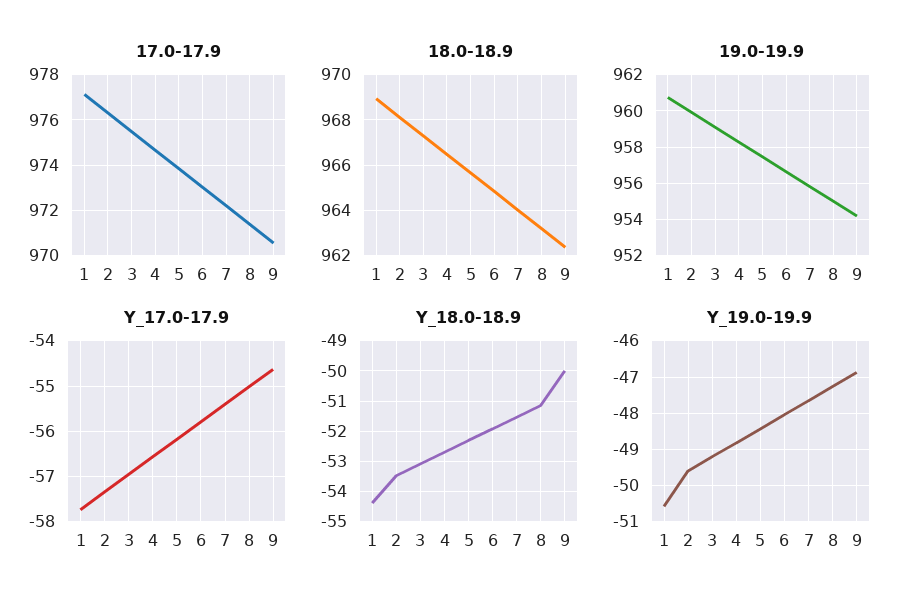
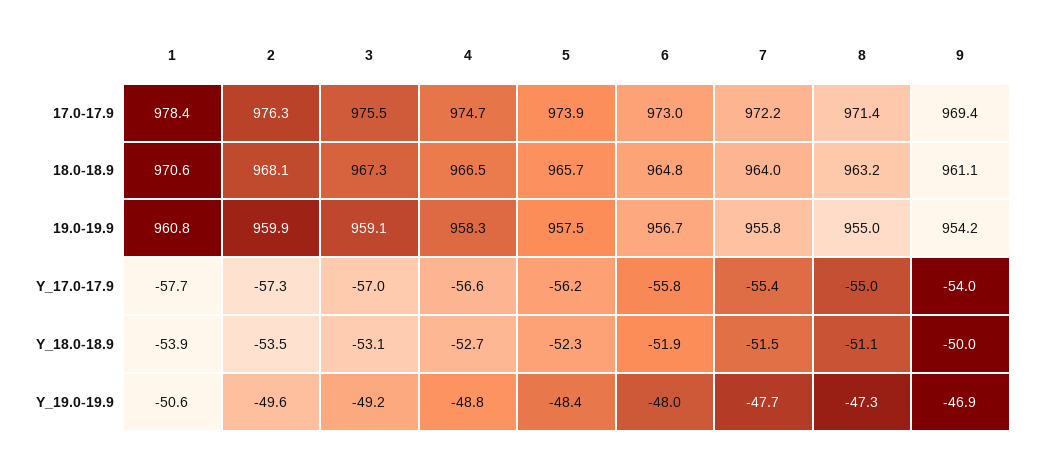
17.0-17.9, 1: 977 -> 978.4
17.0-17.9, 9: 970.5 -> 969.4
18.0-18.9, 1: 969 -> 970.6
18.0-18.9, 9: 962.5 -> 961.1
Y_17.0-17.9, 9: -54.6 -> -54
Y_18.0-18.9, 1: -54.4 -> -53.9

